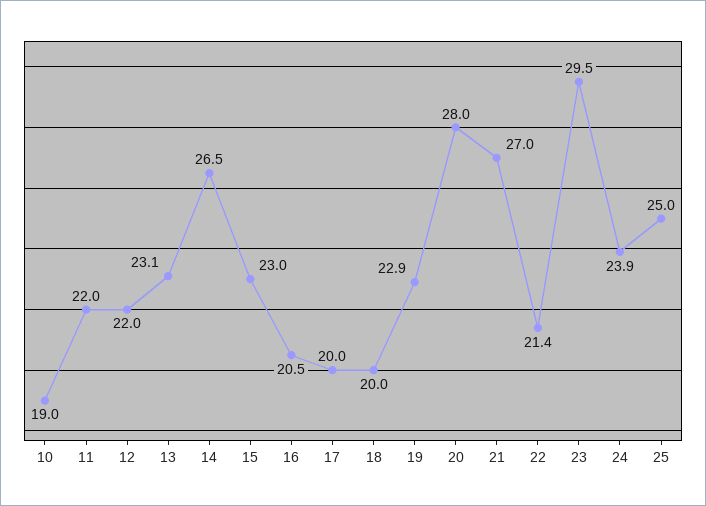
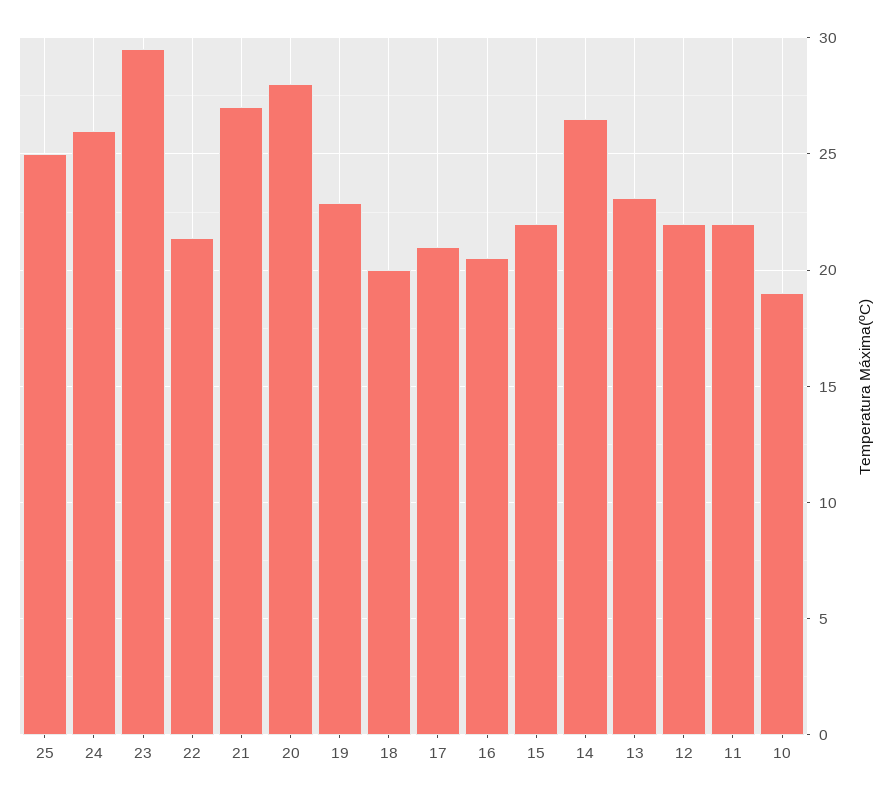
15: 23 -> 22
17: 20 -> 21
24: 23.9 -> 26

